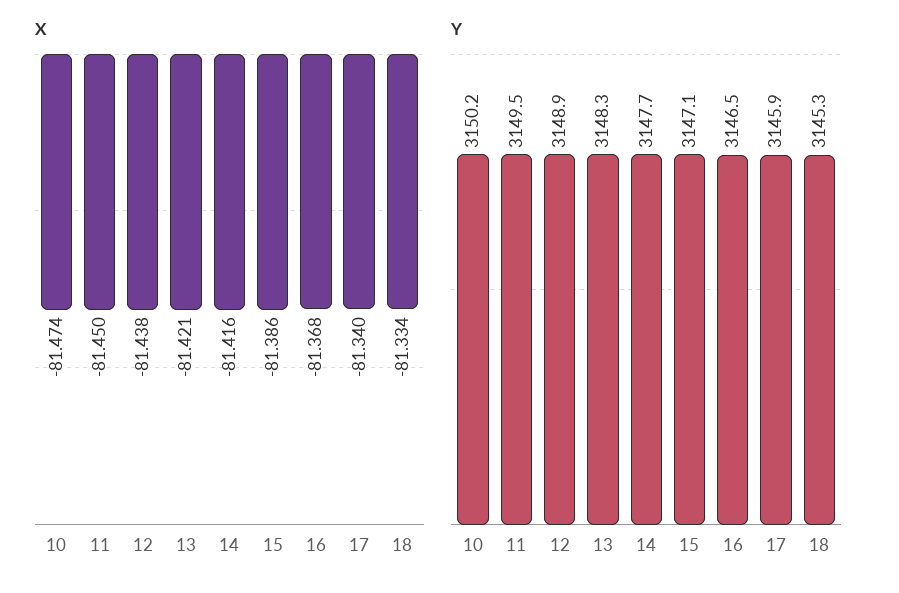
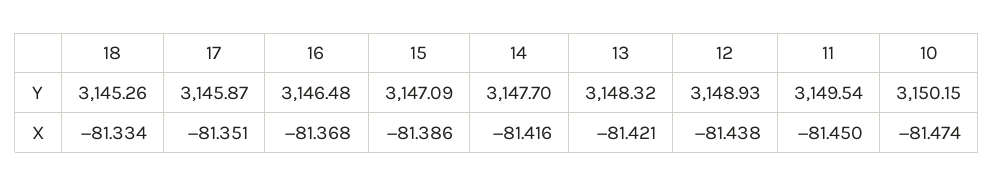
X, 17: -81.34 -> -81.351

